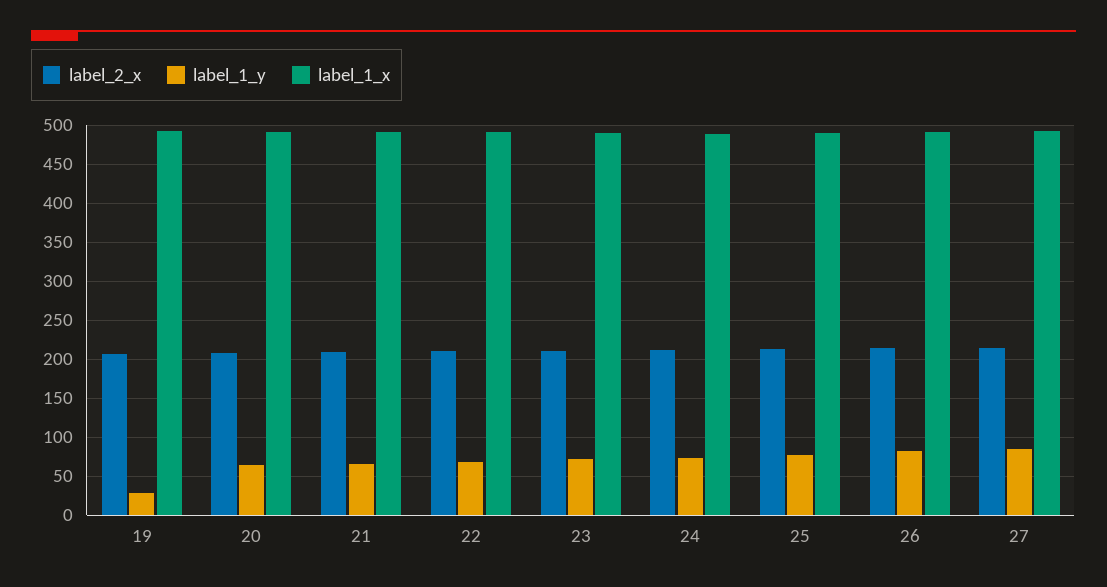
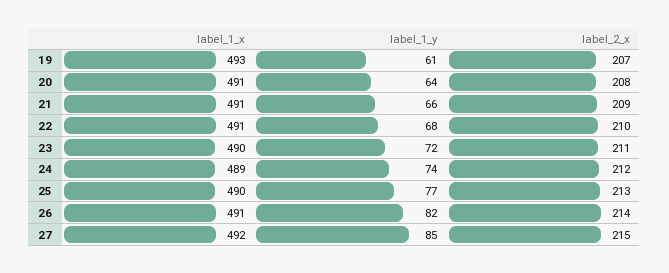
label_1_y, 19: 30 -> 61

